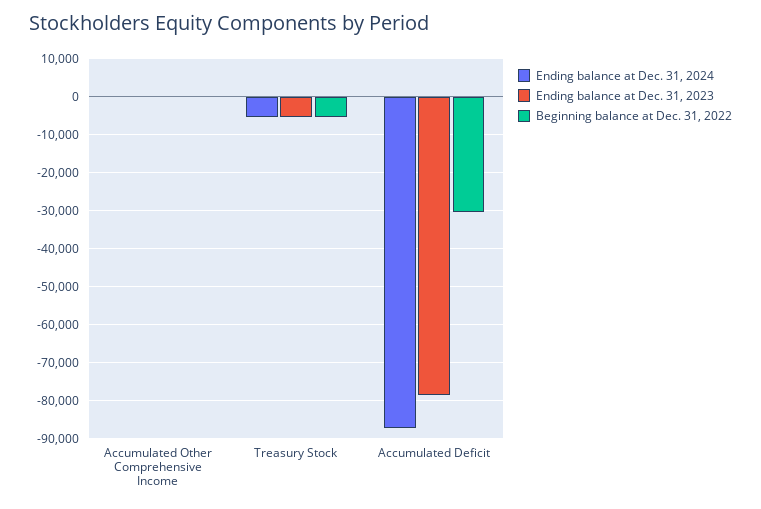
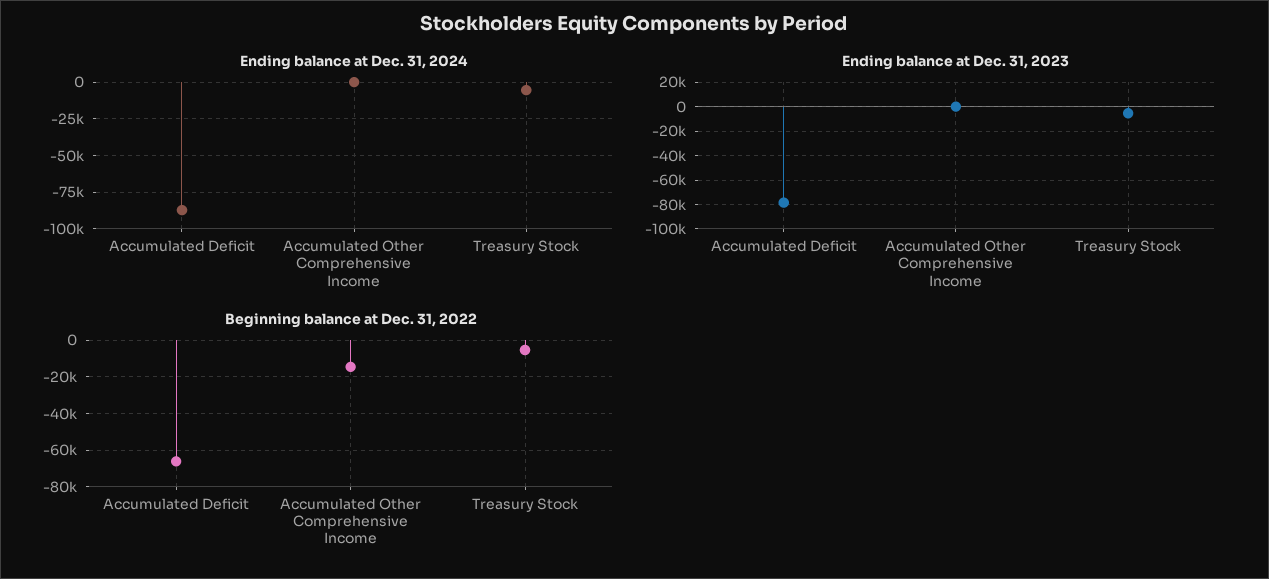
Beginning balance at Dec. 31, 2022, Accumulated Other Comprehensive Income: 0 -> -15000
Beginning balance at Dec. 31, 2022, Accumulated Deficit: -30000 -> -65000

